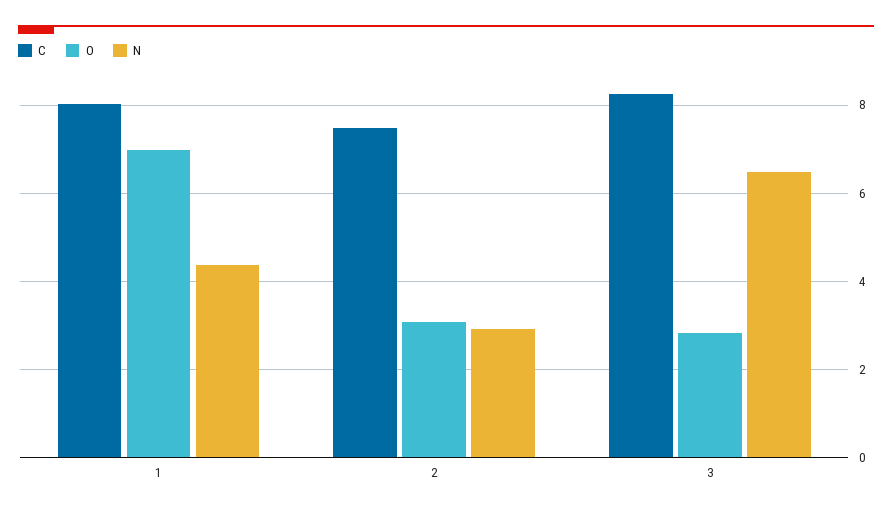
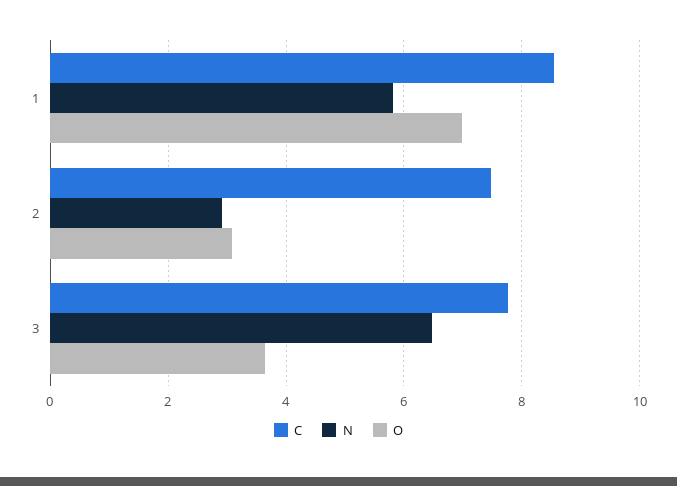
C, 1: 8 -> 8.6
N, 1: 4.4 -> 5.8
C, 3: 8.2 -> 7.8
O, 3: 2.8 -> 3.6

